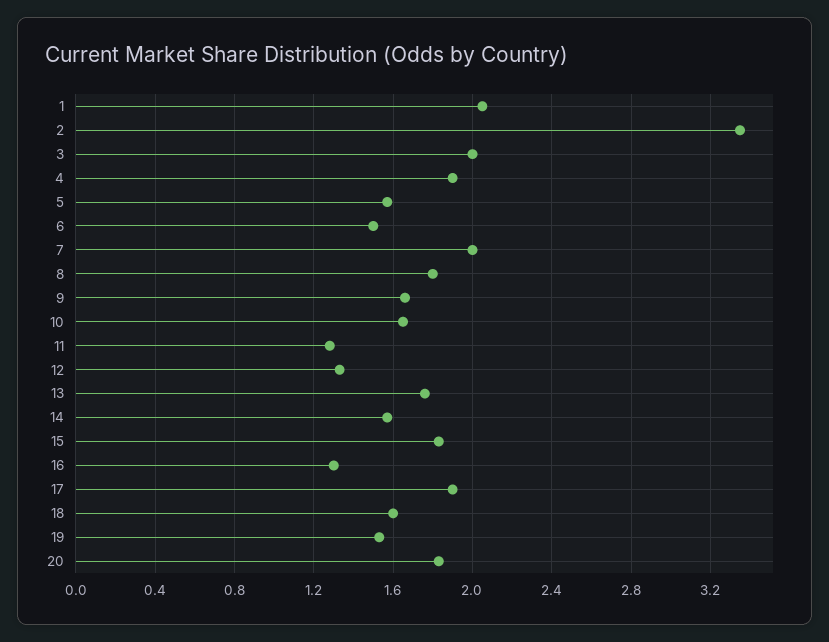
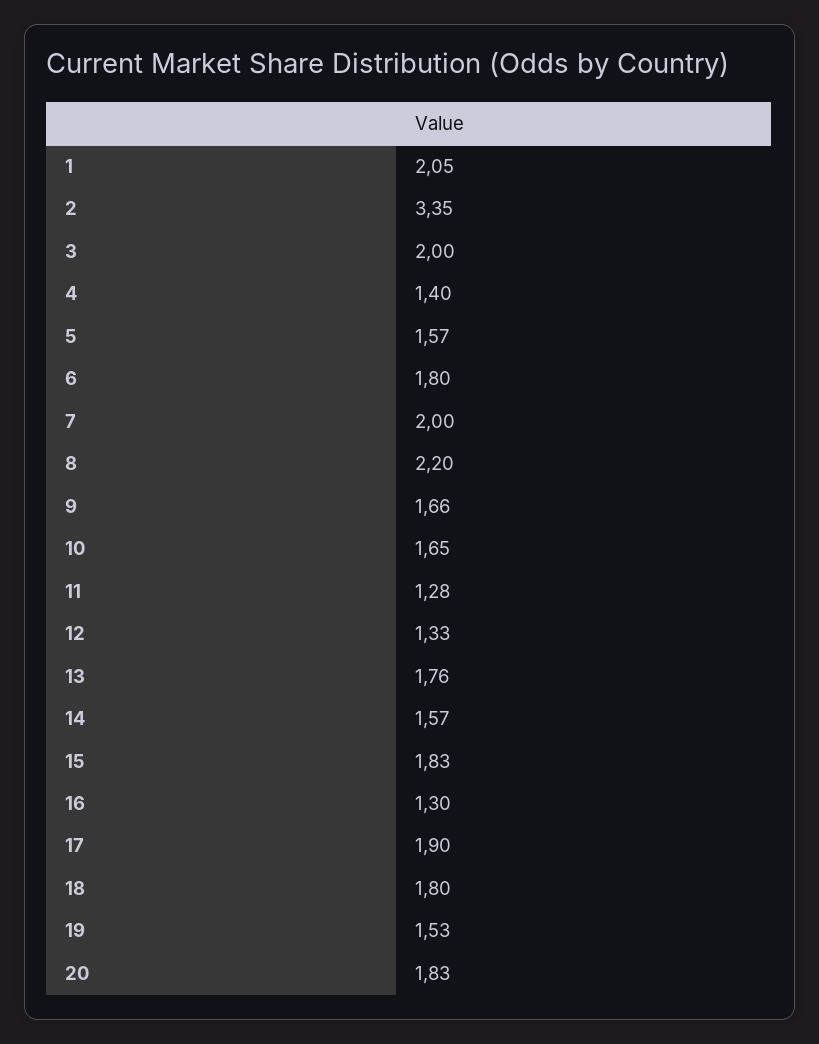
4: 1.9 -> 1.4
6: 1.5 -> 1.8
8: 1.8 -> 2.2
18: 1.6 -> 1.8

